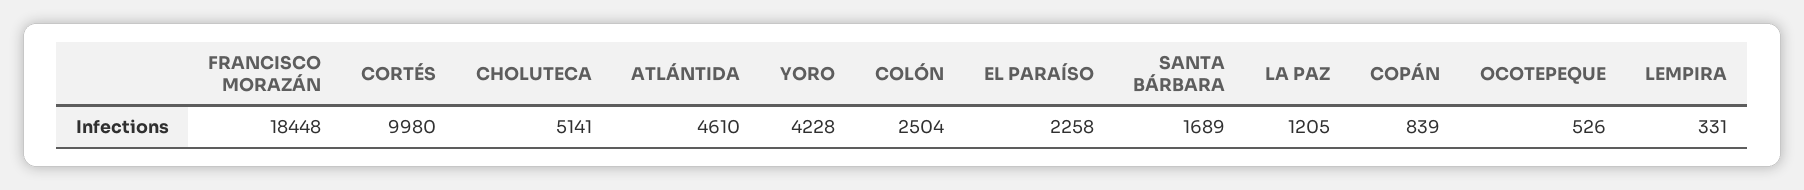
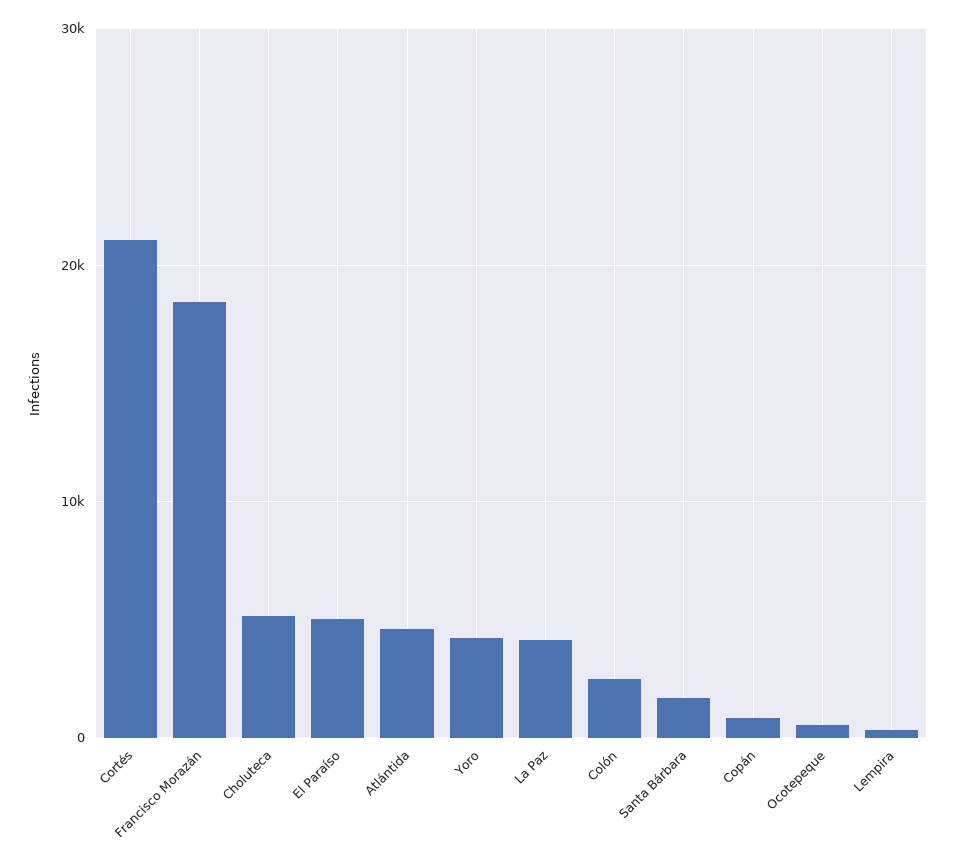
CORTÉS: 9980 -> 21000
EL PARAÍSO: 2258 -> 5000
LA PAZ: 1205 -> 4000

